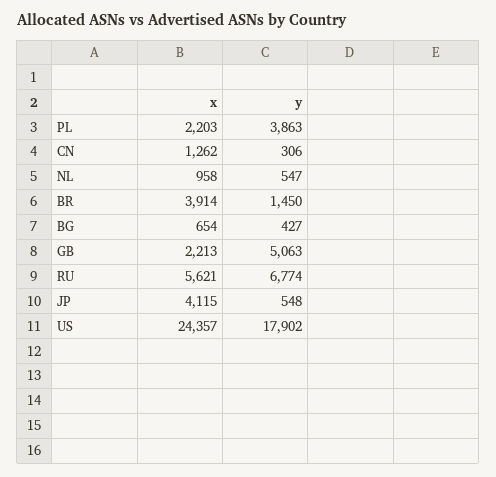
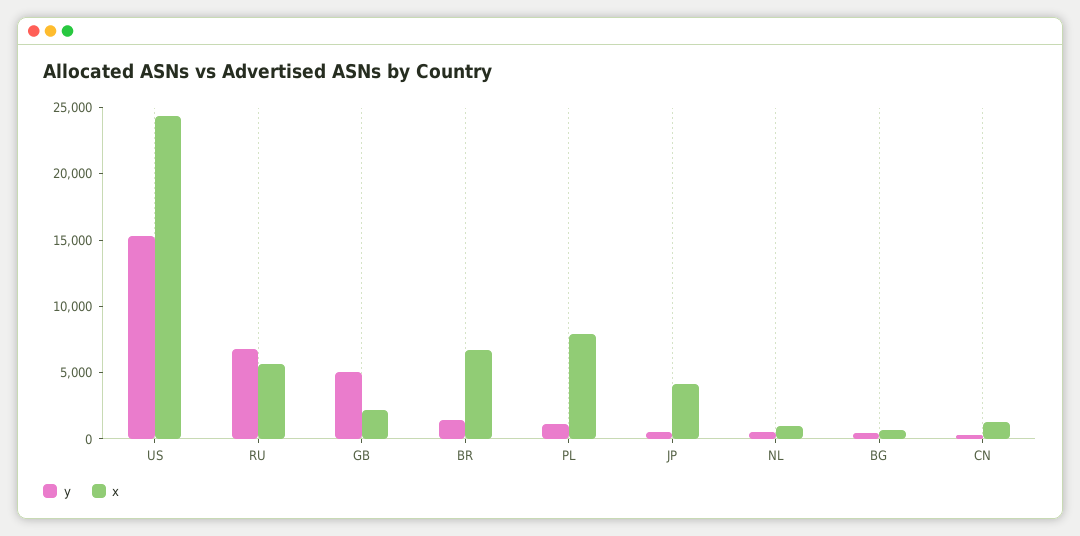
x, PL: 2203 -> 8000
y, PL: 3863 -> 1000
x, BR: 3914 -> 7000
y, US: 17902 -> 15000

